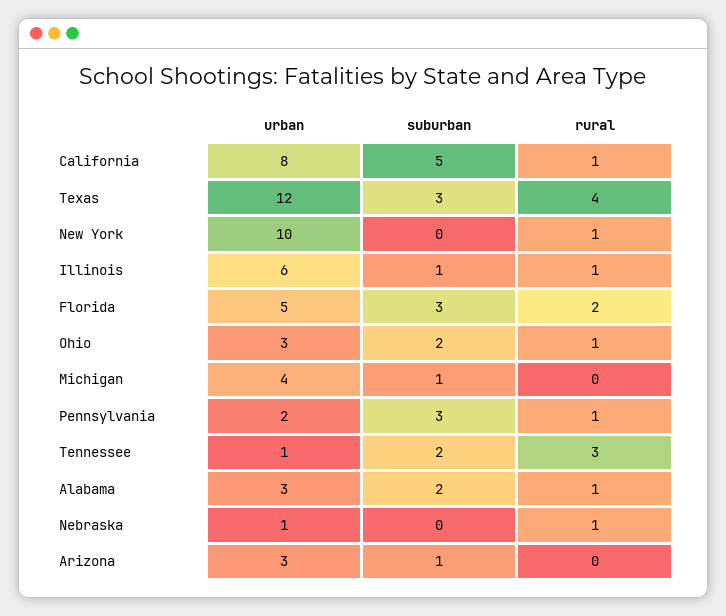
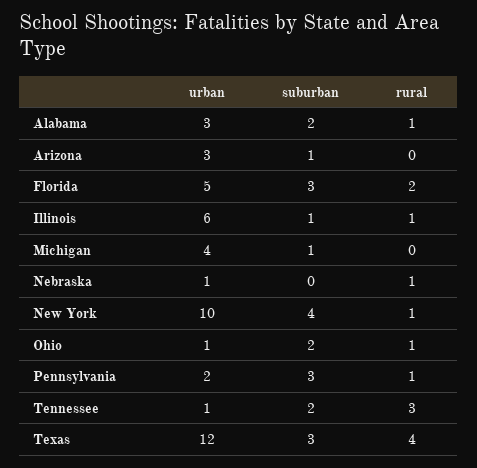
urban, California: 8 -> none
suburban, California: 5 -> none
rural, California: 1 -> none
suburban, New York: 0 -> 4
urban, Ohio: 3 -> 1

